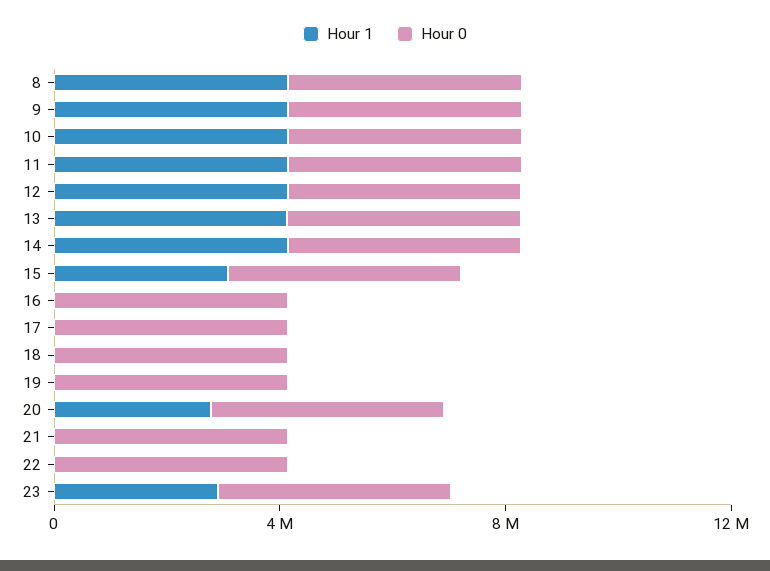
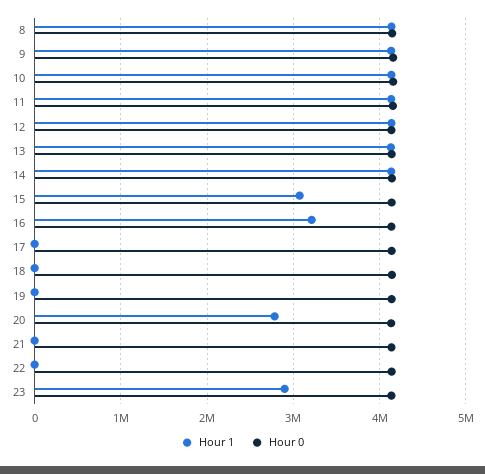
Hour 1, 16: 0 -> 3200000

